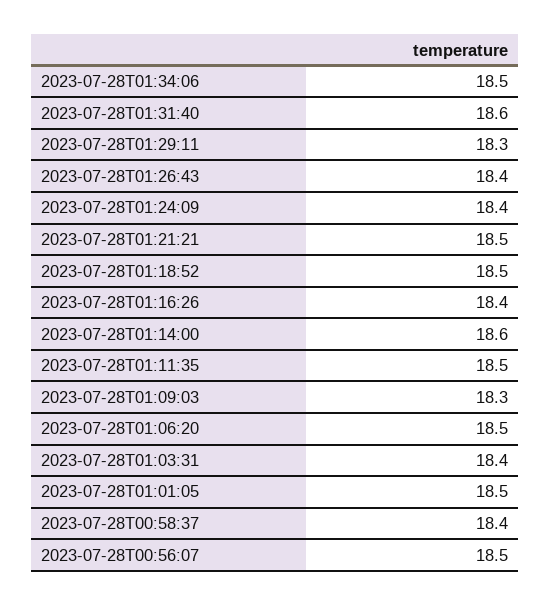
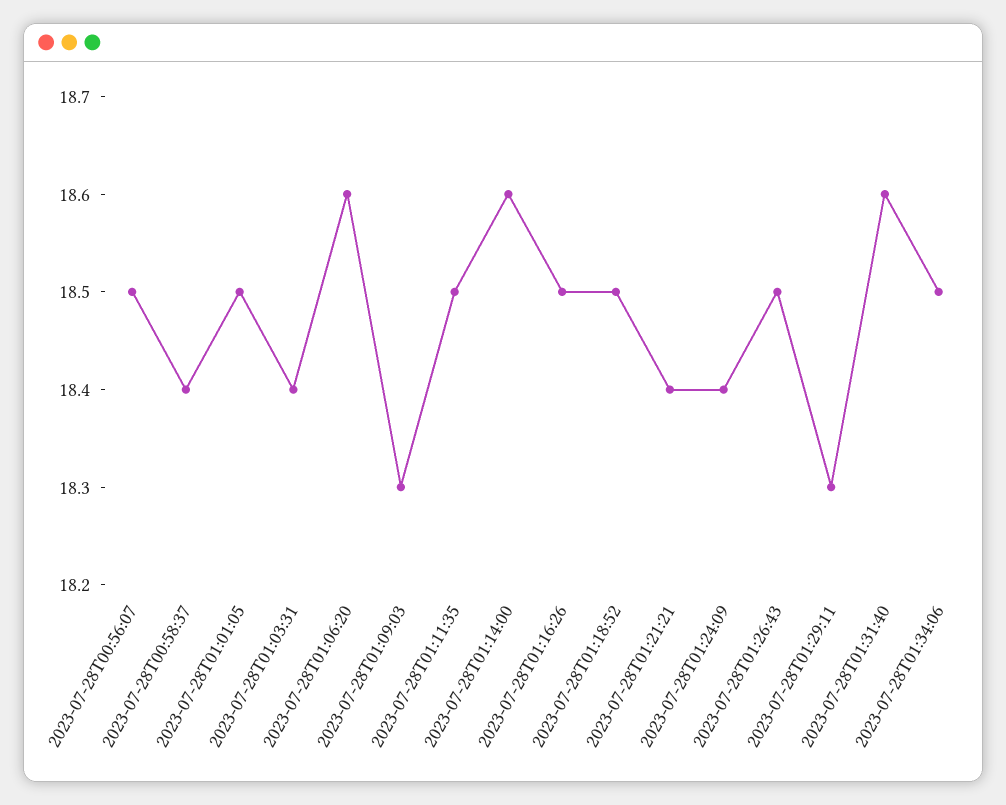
2023-07-28T01:26:43: 18.4 -> 18.5
2023-07-28T01:21:21: 18.5 -> 18.4
2023-07-28T01:16:26: 18.4 -> 18.5
2023-07-28T01:06:20: 18.5 -> 18.6

